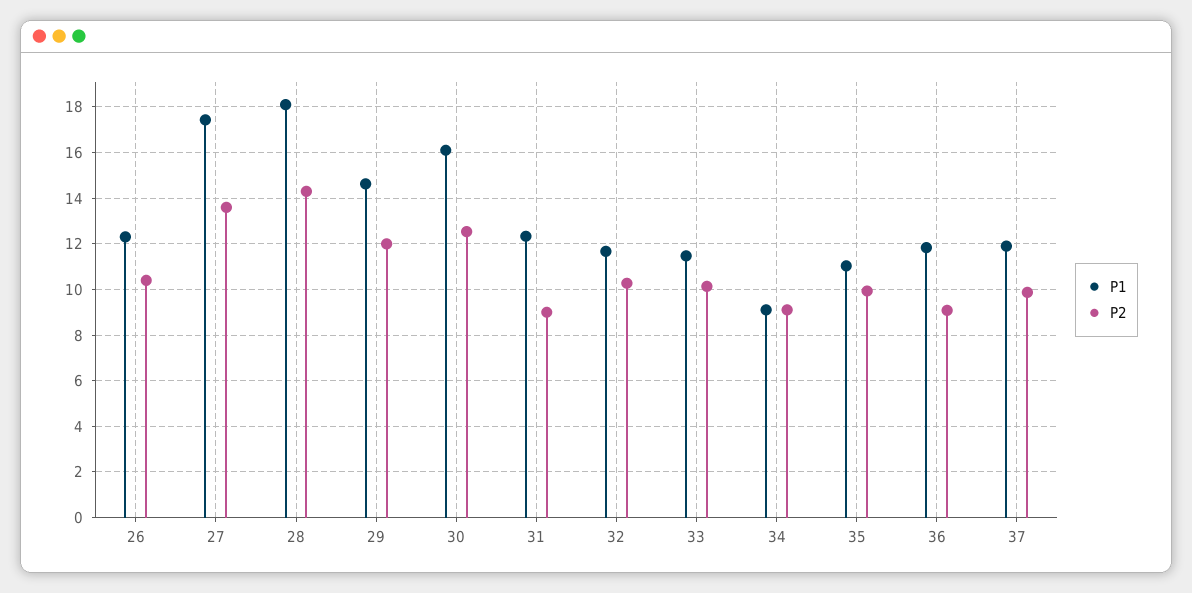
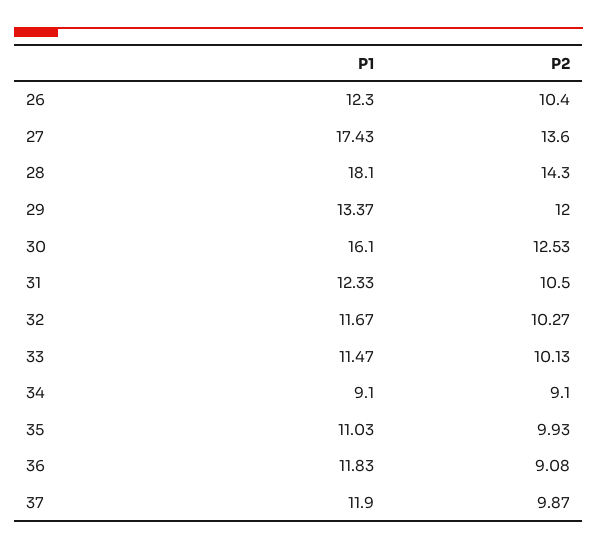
P1, 29: 14.5 -> 13.37
P2, 31: 9 -> 10.5

